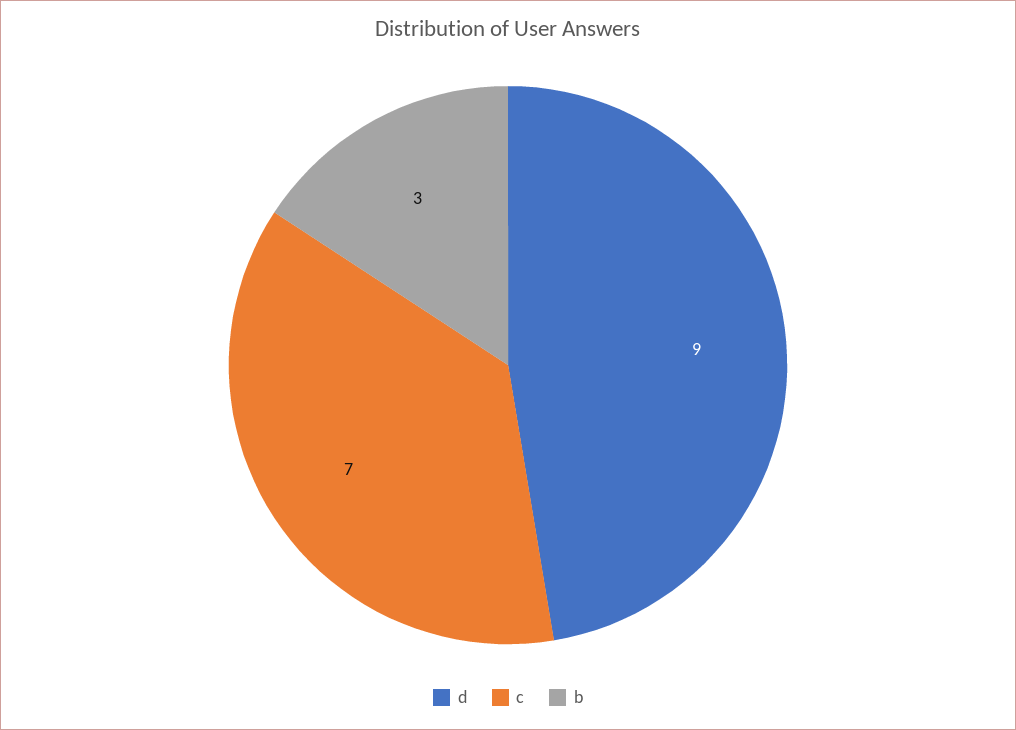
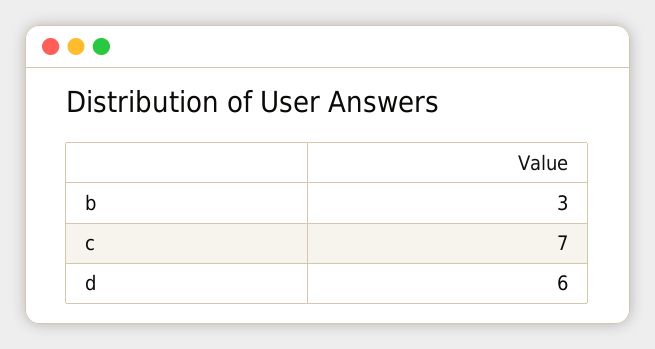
d: 9 -> 6

